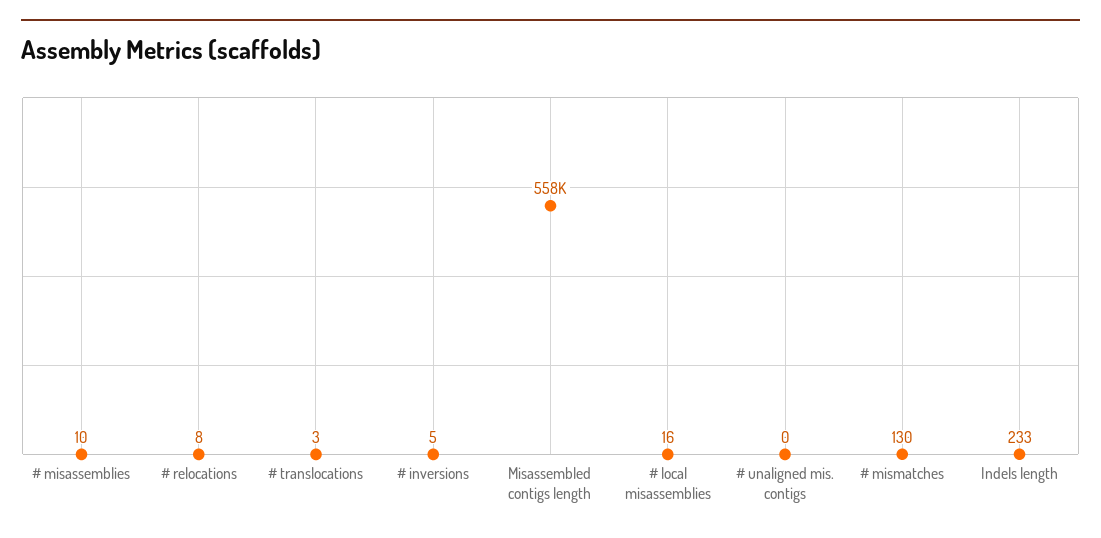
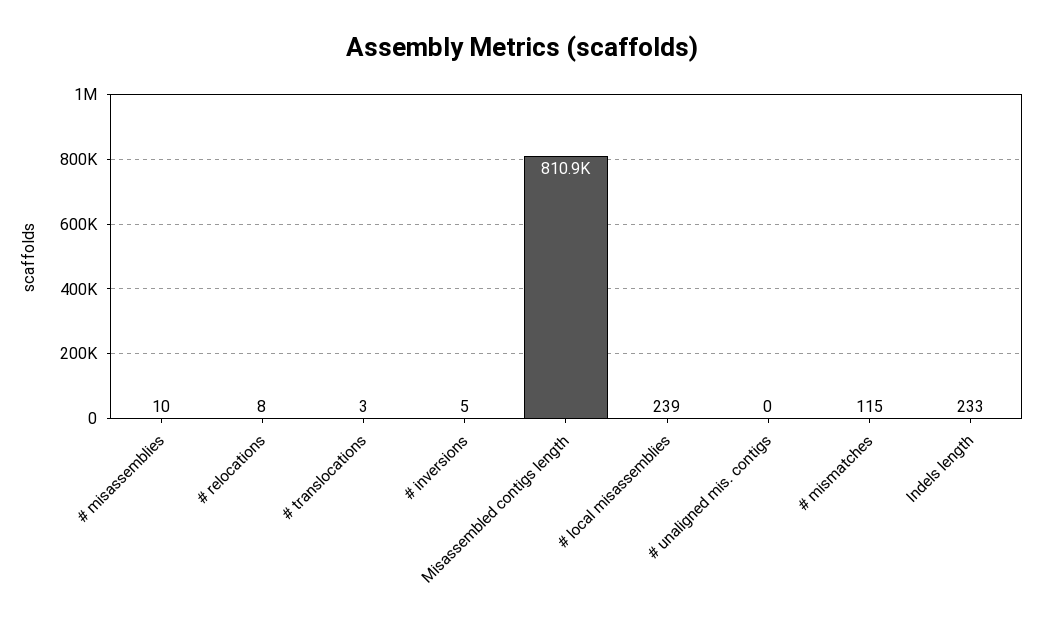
Misassembled contigs length: 558000 -> 810900
# local misassemblies: 16 -> 239
# mismatches: 130 -> 115

